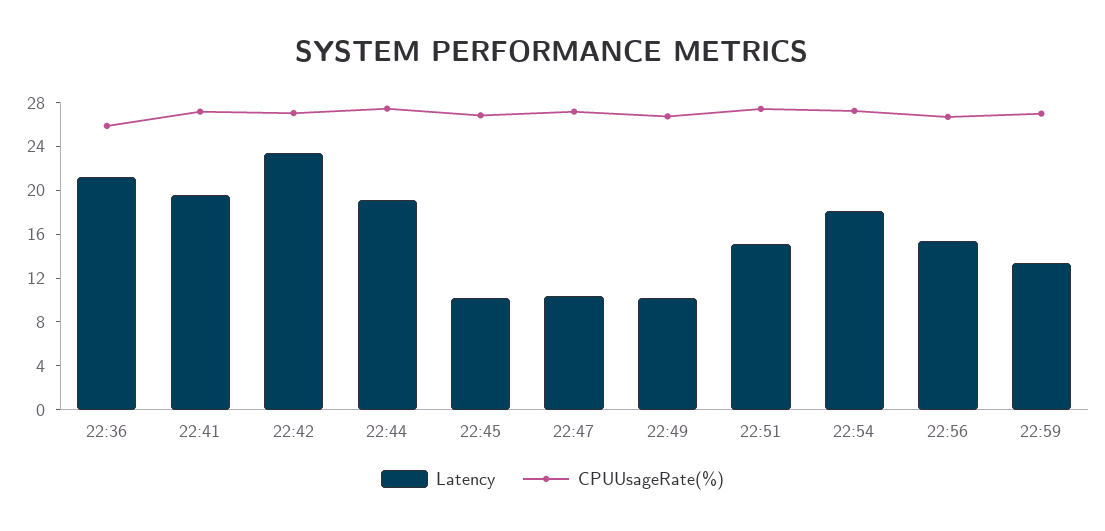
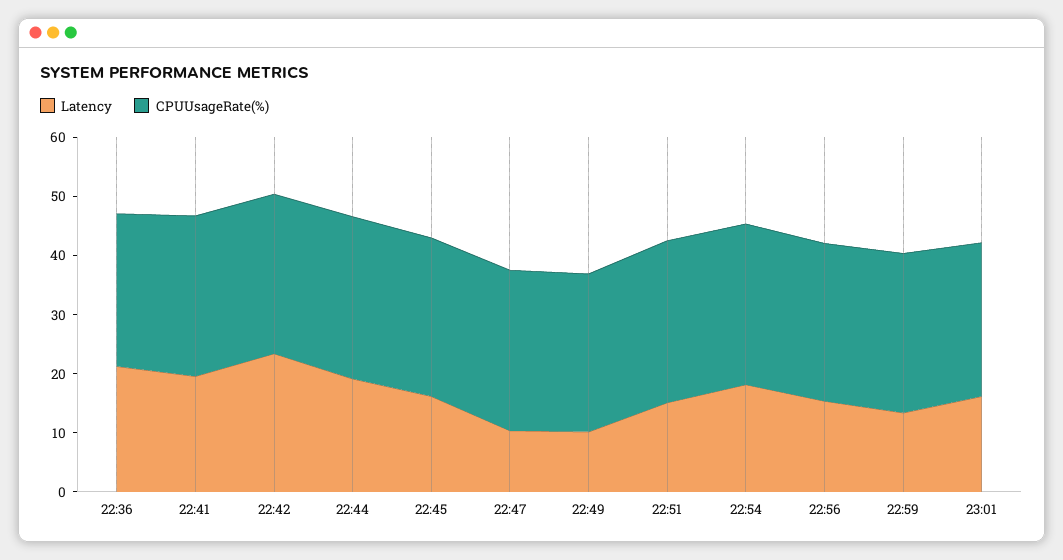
Latency, 22:45: 10 -> 16
Latency, 23:01: none -> 16
CPUUsageRate(%), 23:01: none -> 26

